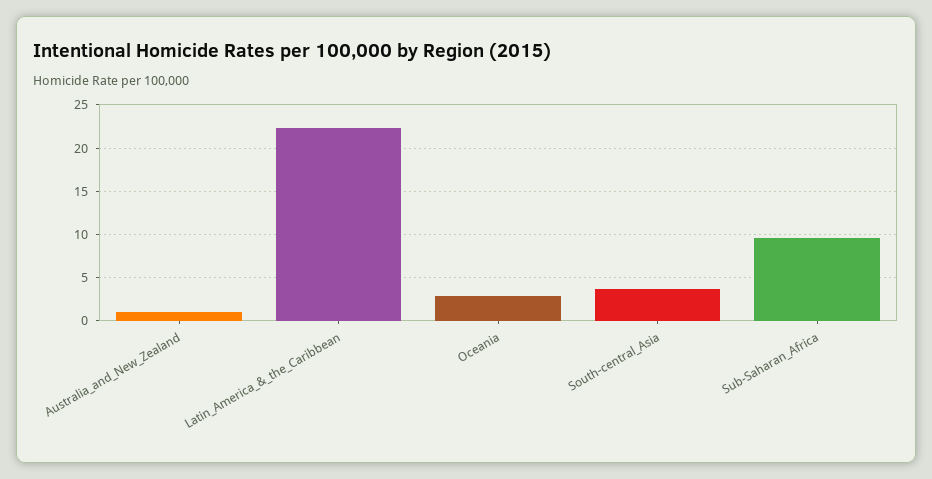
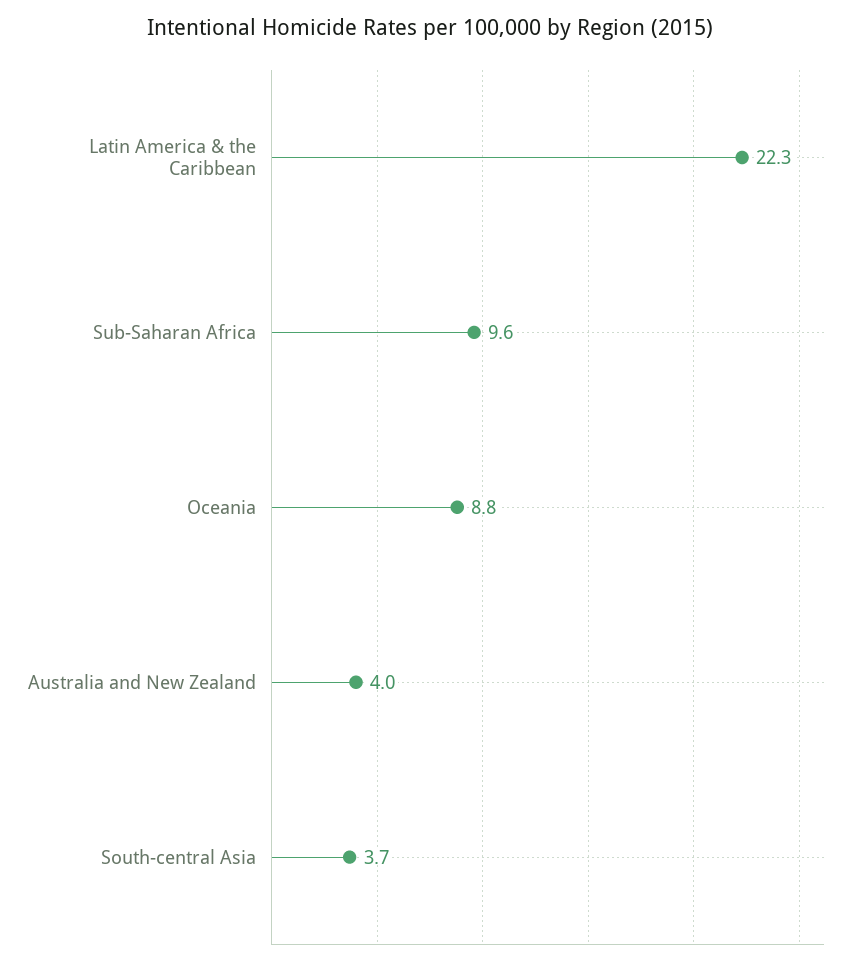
Australia_and_New_Zealand: 1 -> 4
Oceania: 3 -> 8.8

